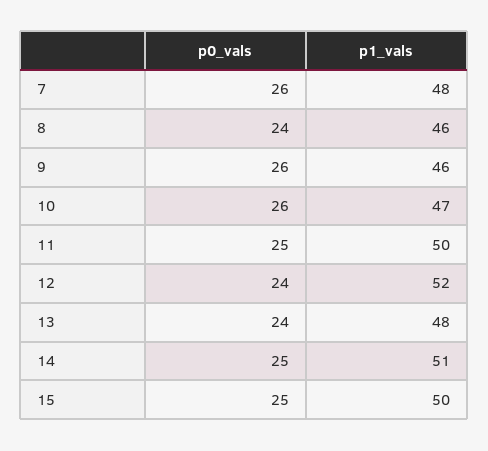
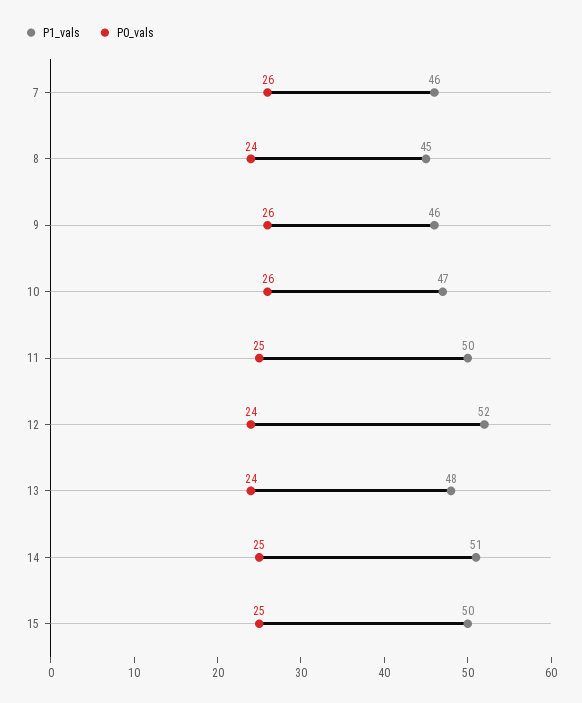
p1_vals, 7: 48 -> 46
p1_vals, 8: 46 -> 45

